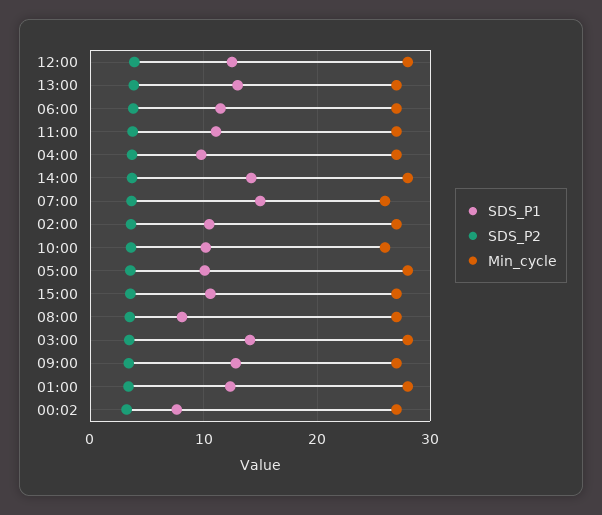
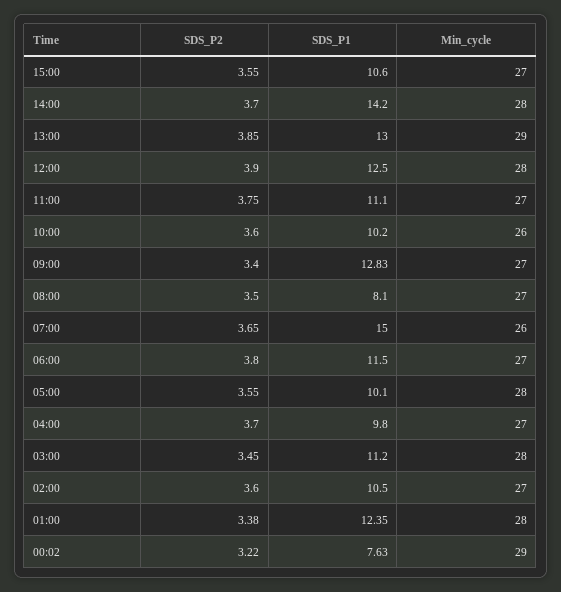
Min_cycle, 13:00: 27 -> 29
SDS_P1, 03:00: 14 -> 11.2
Min_cycle, 00:02: 27 -> 29

